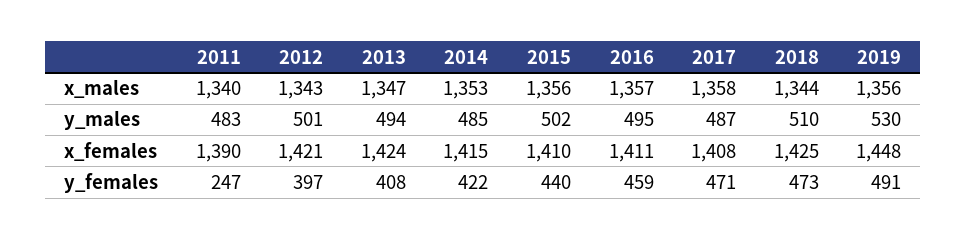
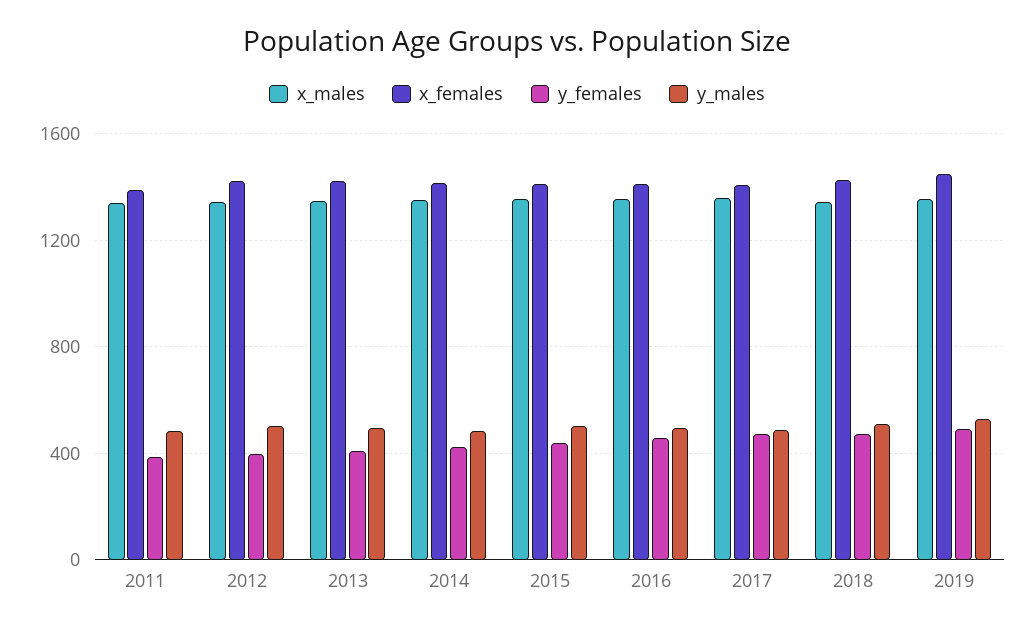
y_females, 2011: 247 -> 400

